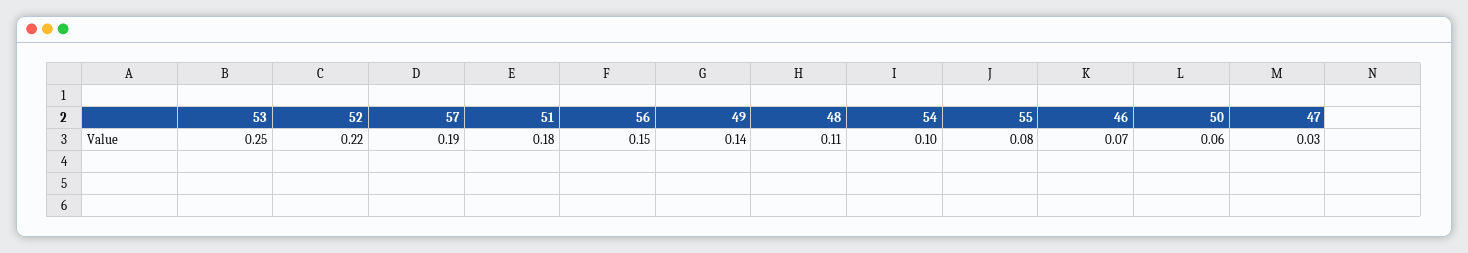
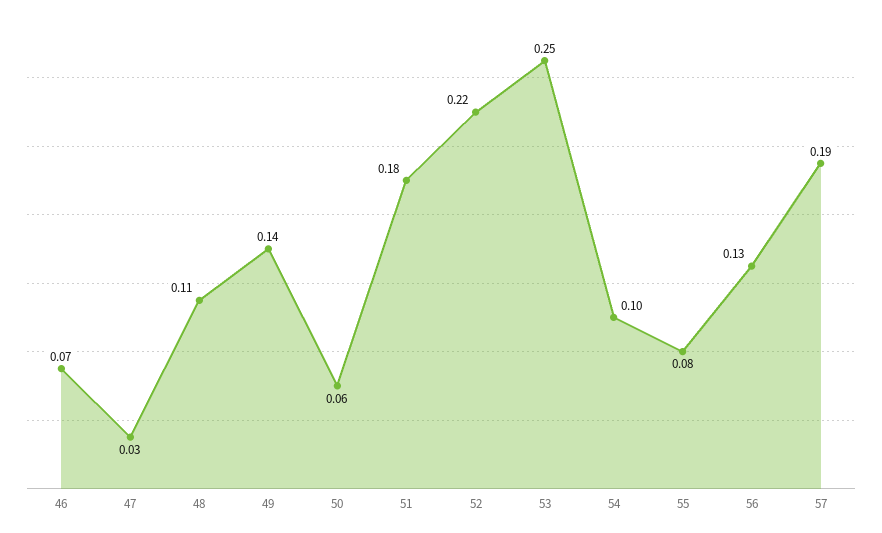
56: 0.15 -> 0.13

